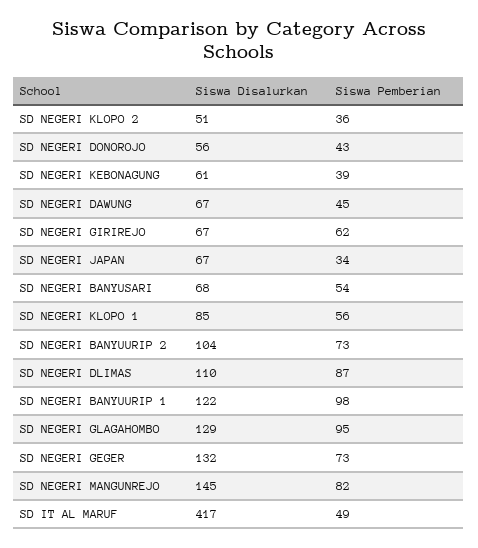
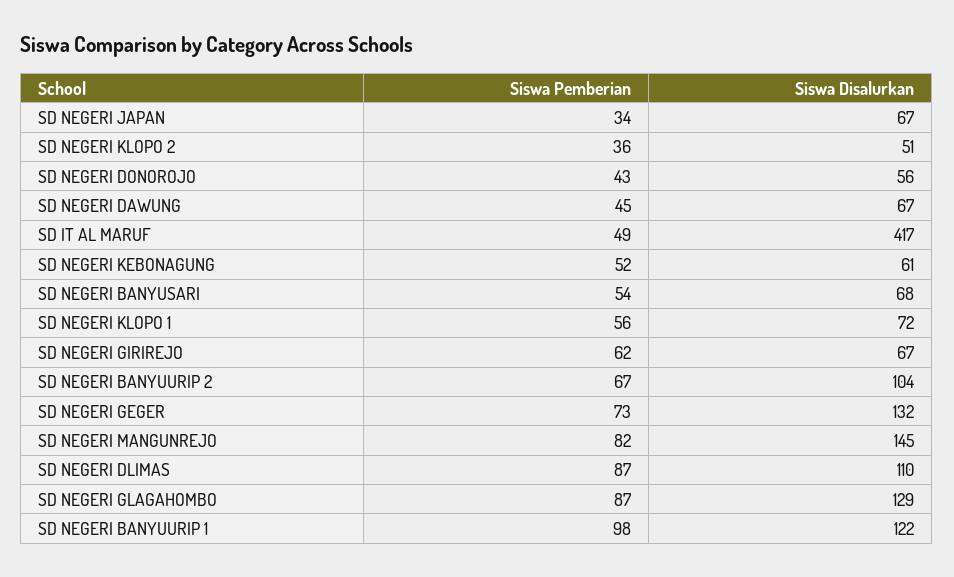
Siswa Pemberian, SD NEGERI KEBONAGUNG: 39 -> 52
Siswa Disalurkan, SD NEGERI KLOPO 1: 85 -> 72
Siswa Pemberian, SD NEGERI BANYUURIP 2: 73 -> 67
Siswa Pemberian, SD NEGERI GLAGAHOMBO: 95 -> 87

